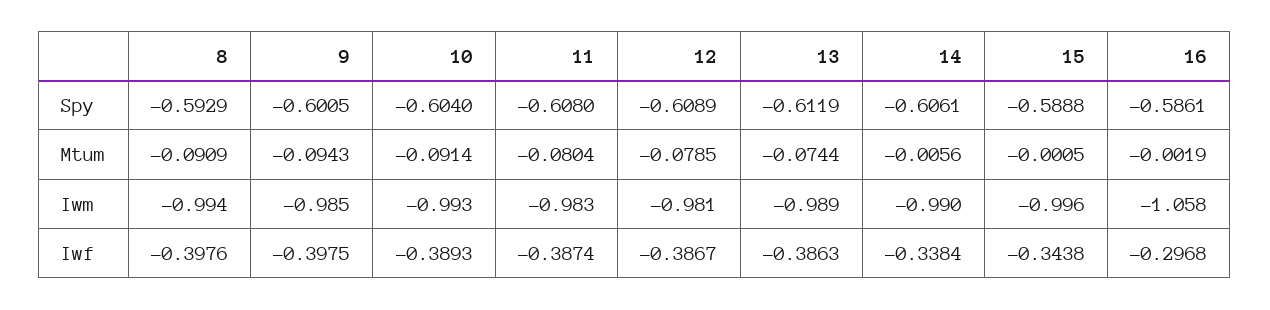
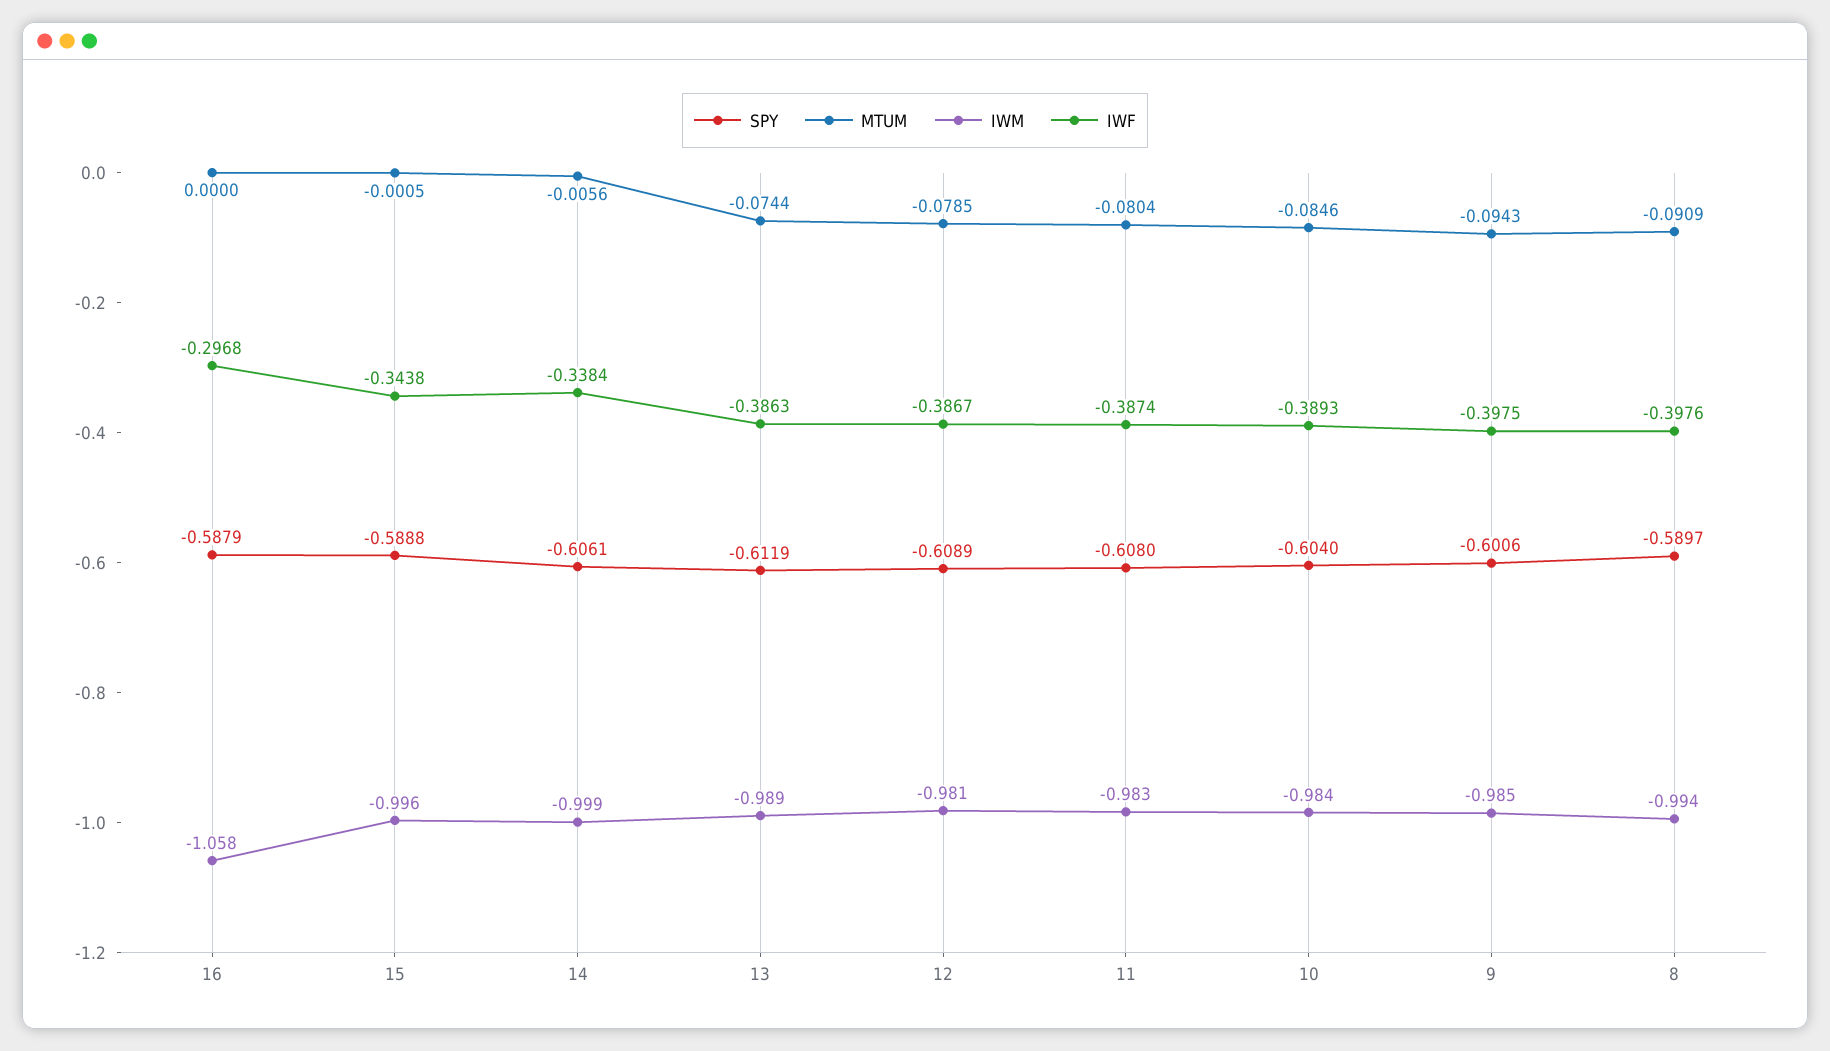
Spy, 8: -0.5929 -> -0.5897
Spy, 9: -0.6005 -> -0.6006
Spy, 16: -0.5861 -> -0.5879
Mtum, 10: -0.0914 -> -0.0846
Mtum, 16: -0.0019 -> 0
Iwm, 10: -0.993 -> -0.984
Iwm, 14: -0.99 -> -0.999

